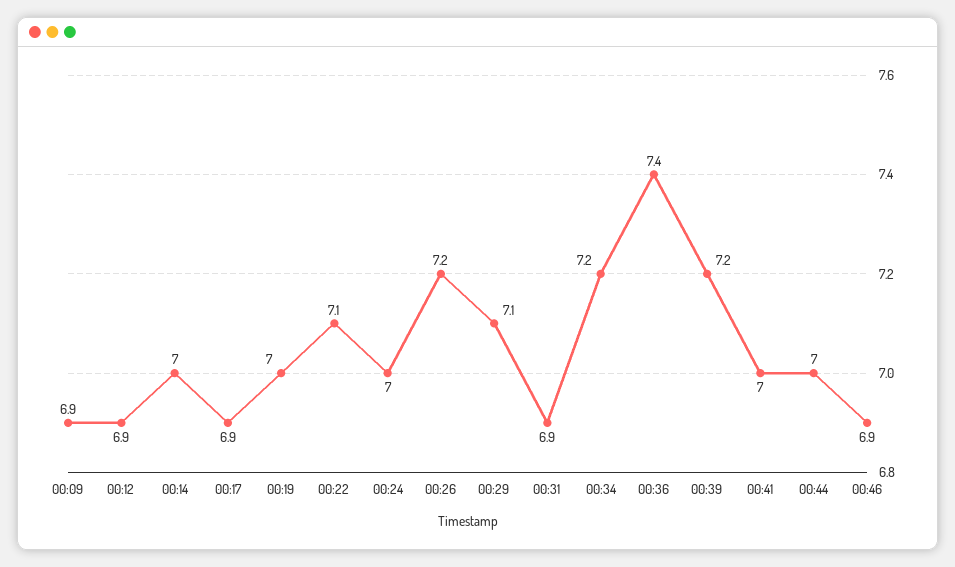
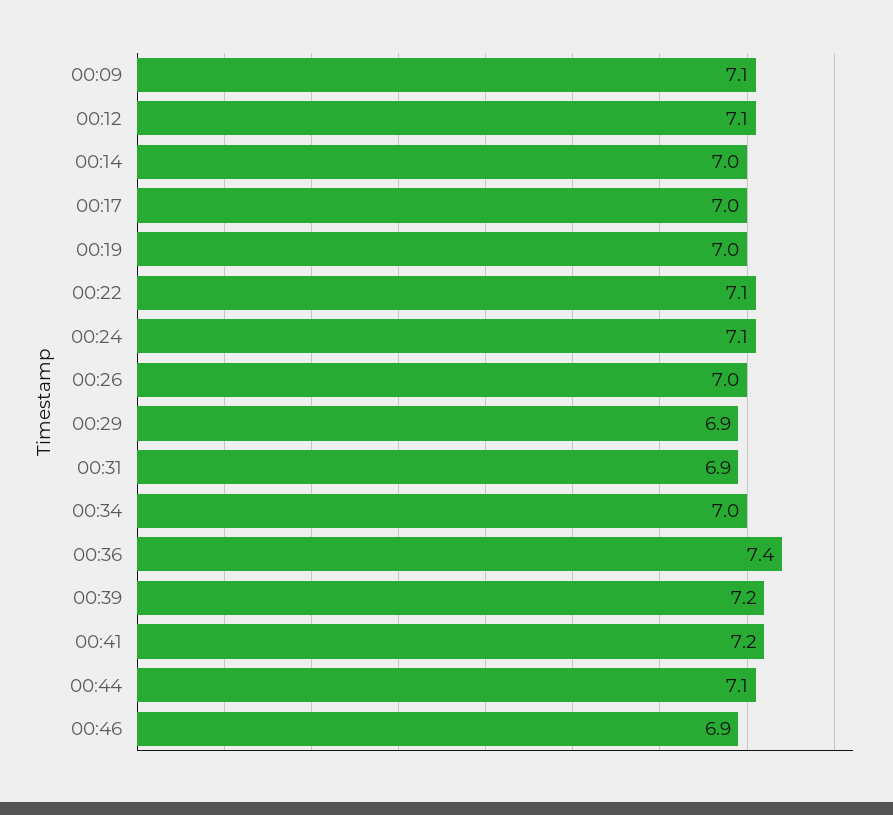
00:09: 6.9 -> 7.1
00:12: 6.9 -> 7.1
00:17: 6.9 -> 7
00:24: 7 -> 7.1
00:26: 7.2 -> 7
00:29: 7.1 -> 6.9
00:34: 7.2 -> 7
00:41: 7 -> 7.2
00:44: 7 -> 7.1

